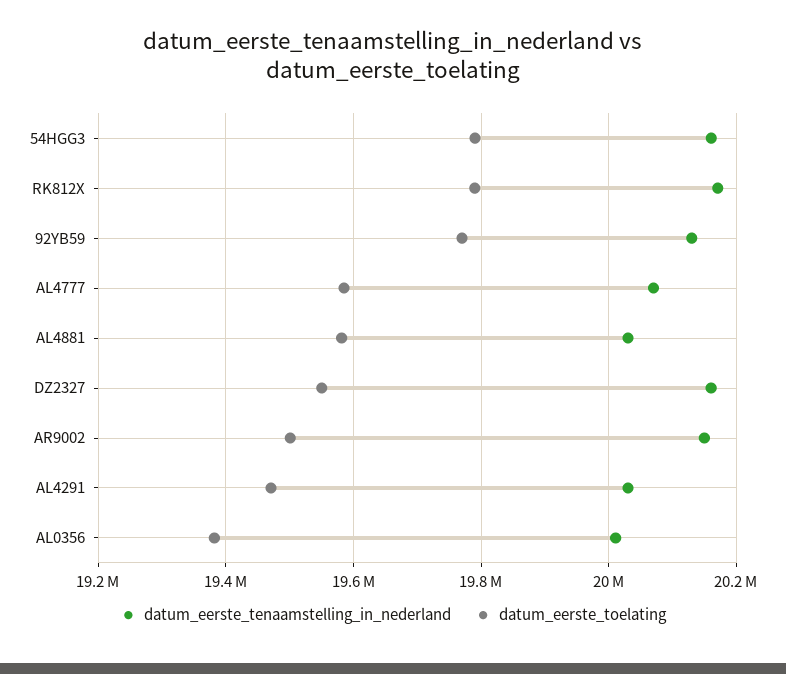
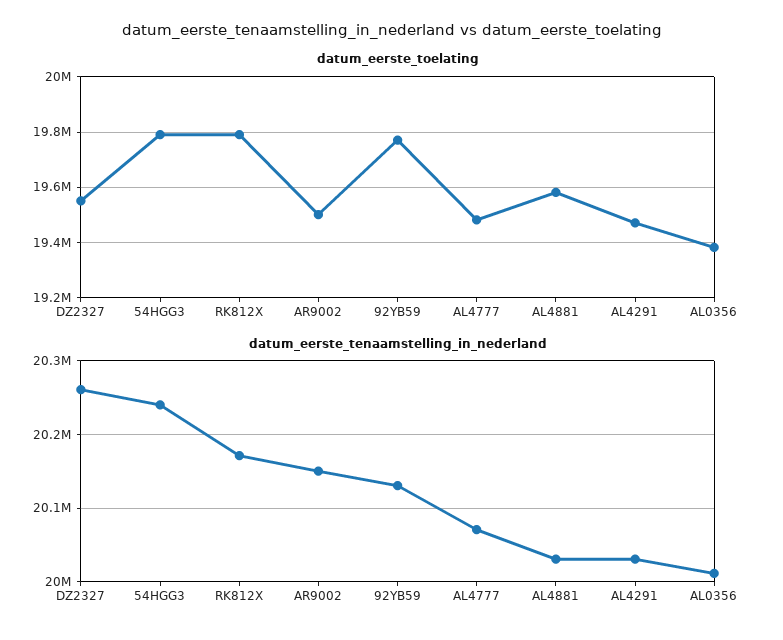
datum_eerste_tenaamstelling_in_nederland, 54HGG3: 20160000 -> 20240000
datum_eerste_toelating, AL4777: 19580000 -> 19475000
datum_eerste_tenaamstelling_in_nederland, DZ2327: 20160000 -> 20260000

